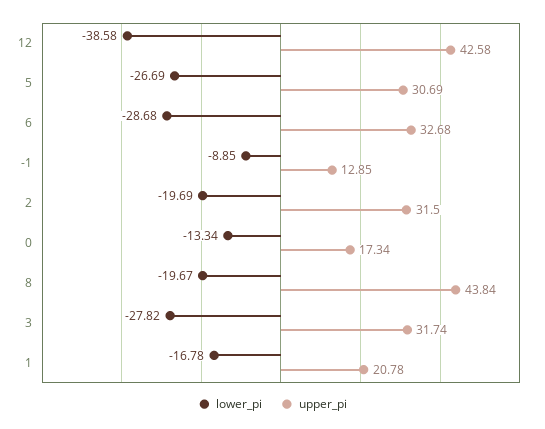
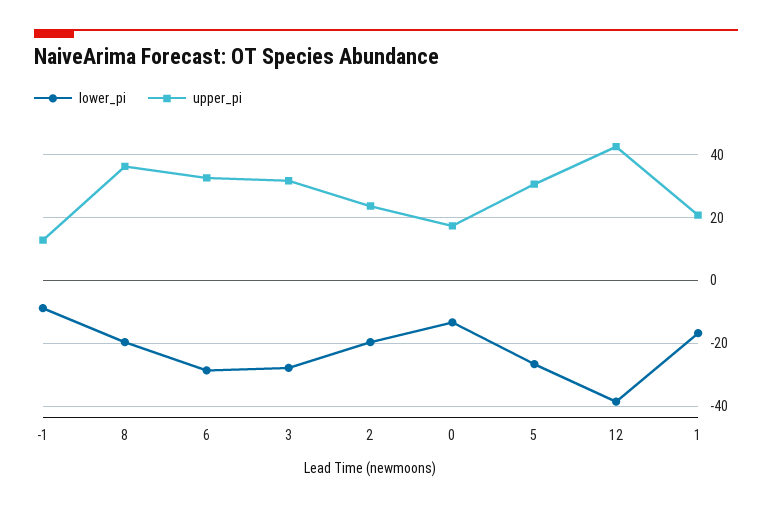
upper_pi, 2: 31.5 -> 24
upper_pi, 8: 43.84 -> 36

